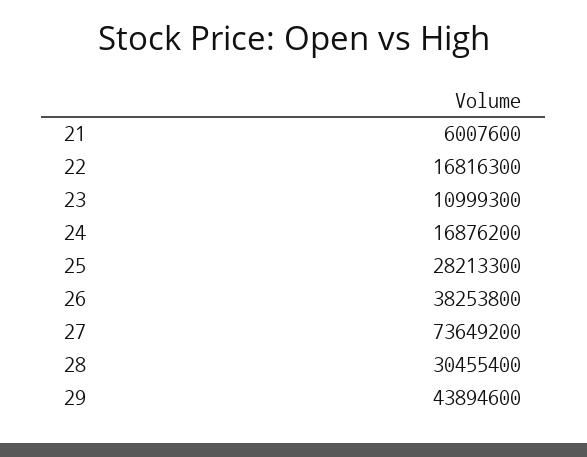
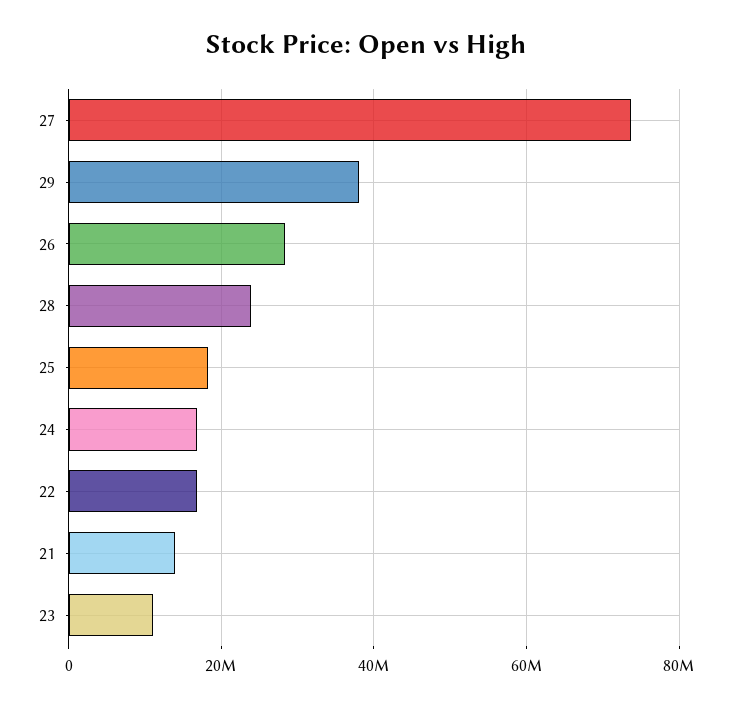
21: 6007600 -> 14000000
25: 28213300 -> 18000000
26: 38253800 -> 28000000
28: 30455400 -> 24000000
29: 43894600 -> 38000000

